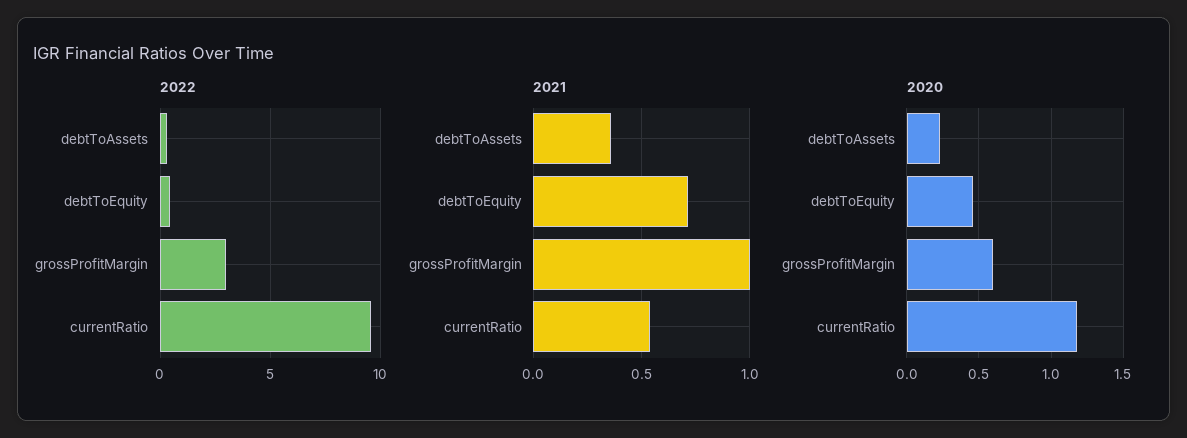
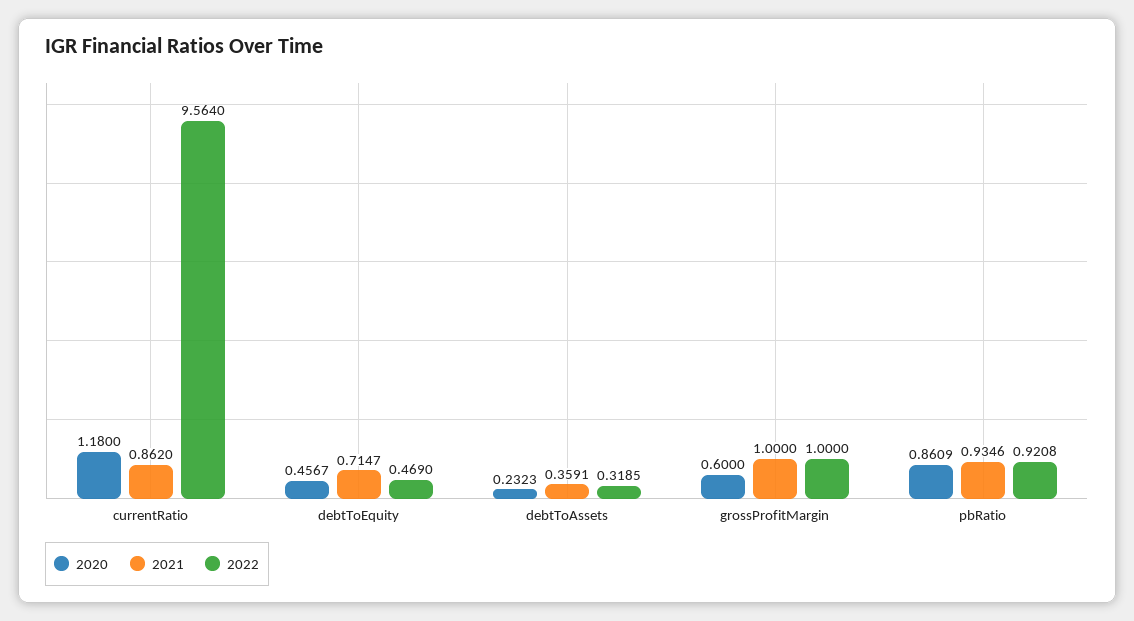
2022, grossProfitMargin: 3 -> 1
2021, currentRatio: 0.55 -> 0.862
2020, pbRatio: none -> 0.8609
2021, pbRatio: none -> 0.9346
2022, pbRatio: none -> 0.9208

